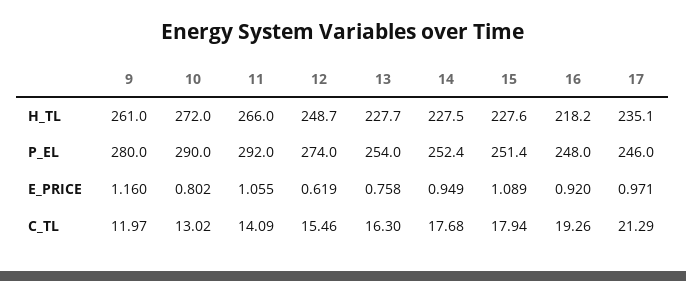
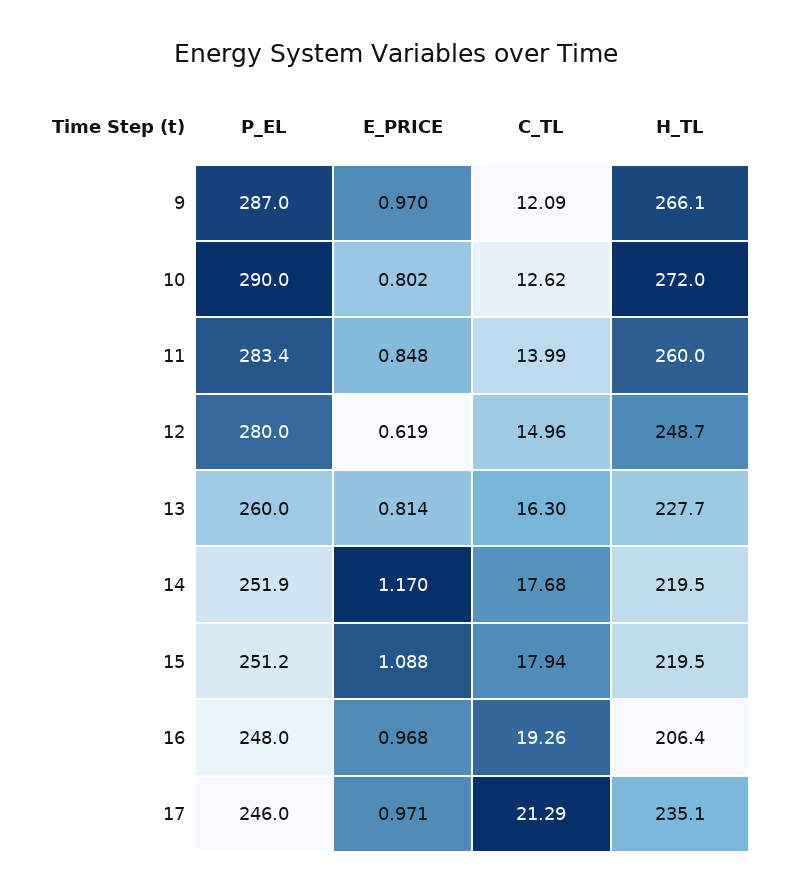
9, H_TL: 261 -> 266.1
11, H_TL: 266 -> 260
14, H_TL: 227.5 -> 219.5
15, H_TL: 227.6 -> 219.5
16, H_TL: 218.2 -> 206.4
9, P_EL: 280 -> 287
11, P_EL: 292 -> 283.4
12, P_EL: 274 -> 280
13, P_EL: 254 -> 260
14, P_EL: 252.4 -> 251.9
15, P_EL: 251.4 -> 251.2
9, E_PRICE: 1.16 -> 0.97
11, E_PRICE: 1.055 -> 0.848
13, E_PRICE: 0.758 -> 0.814
14, E_PRICE: 0.949 -> 1.17
15, E_PRICE: 1.089 -> 1.088
16, E_PRICE: 0.92 -> 0.968
9, C_TL: 11.97 -> 12.09
10, C_TL: 13.02 -> 12.62
11, C_TL: 14.09 -> 13.99
12, C_TL: 15.46 -> 14.96

